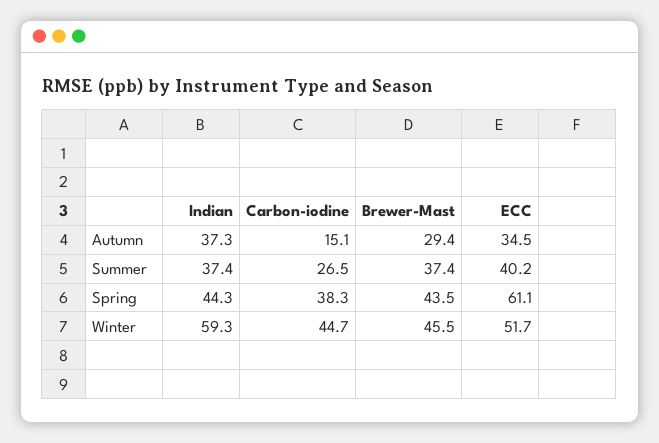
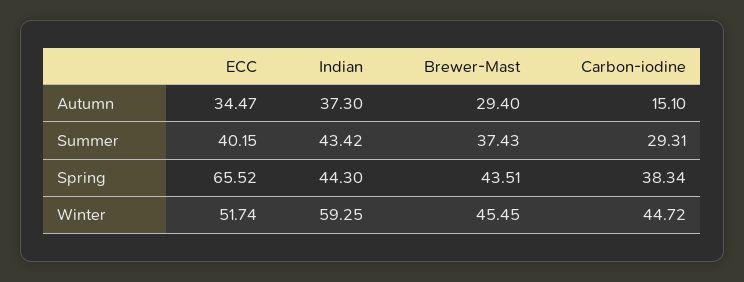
Indian, Summer: 37.4 -> 43.42
Carbon-iodine, Summer: 26.5 -> 29.31
ECC, Spring: 61.1 -> 65.52

